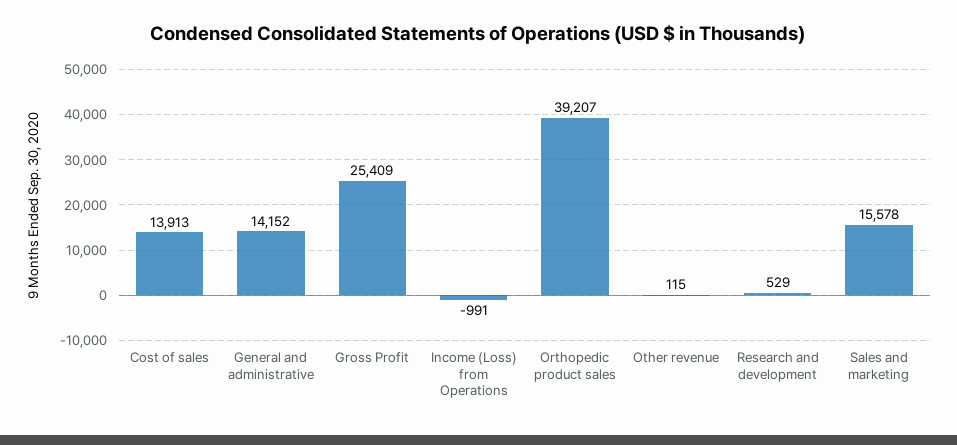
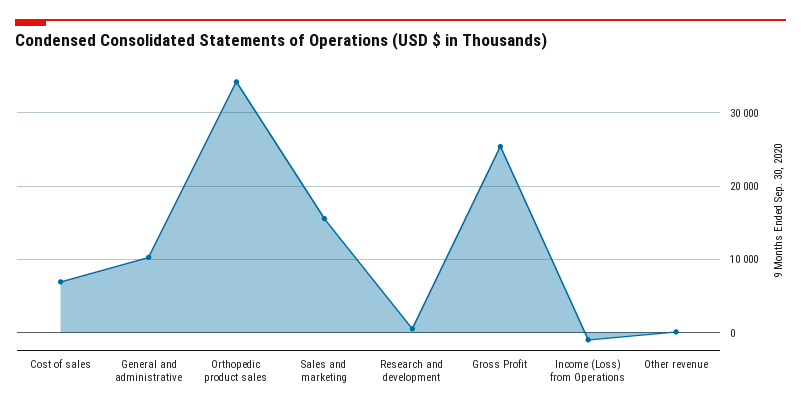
Cost of sales: 13913 -> 7000
General and administrative: 14152 -> 10000
Orthopedic product sales: 39207 -> 34000

